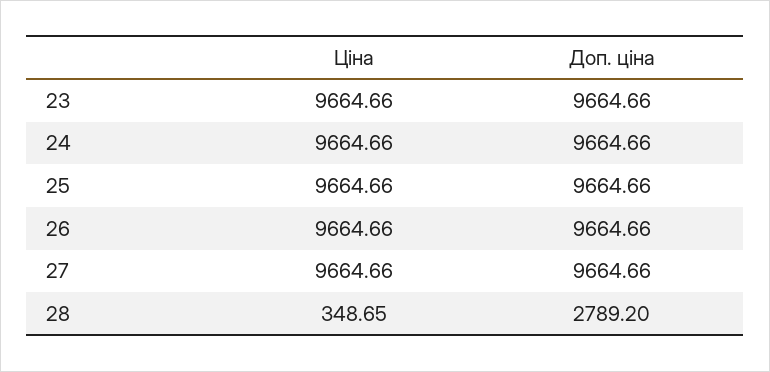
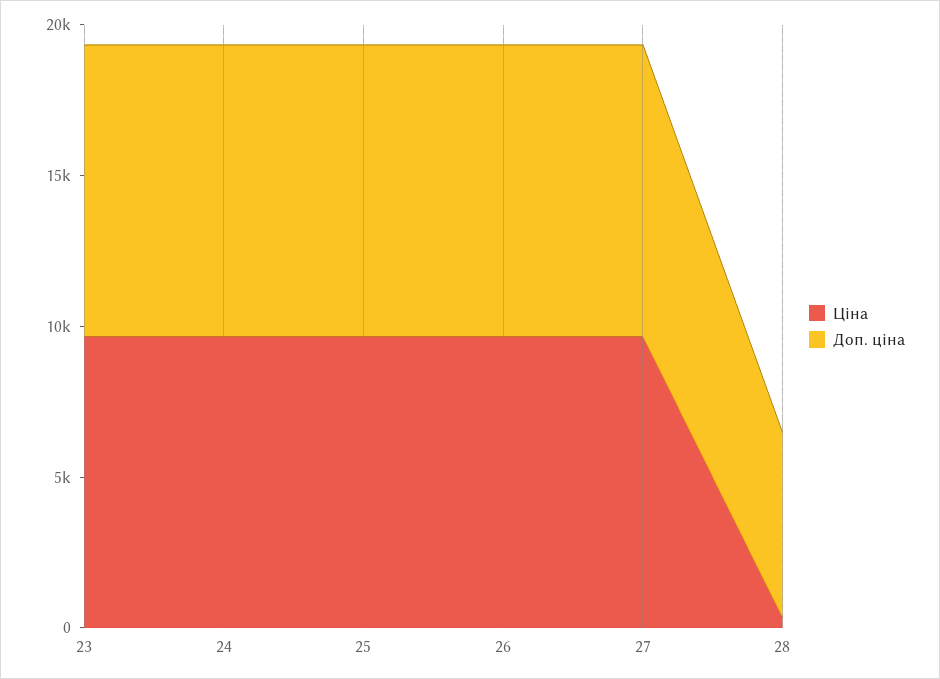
Доп. ціна, 28: 2789.2 -> 6000

